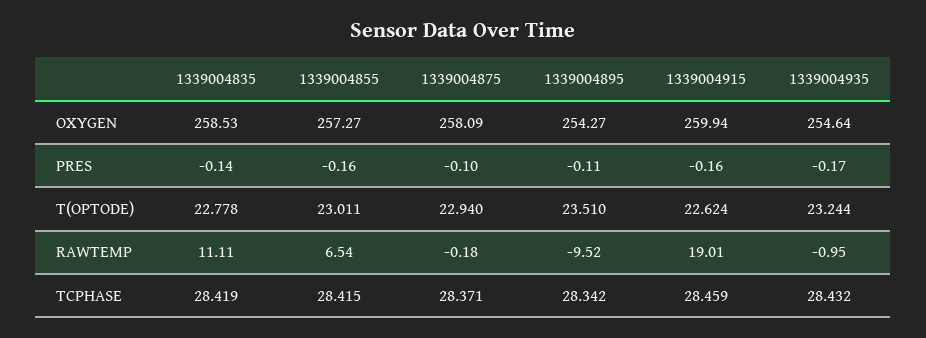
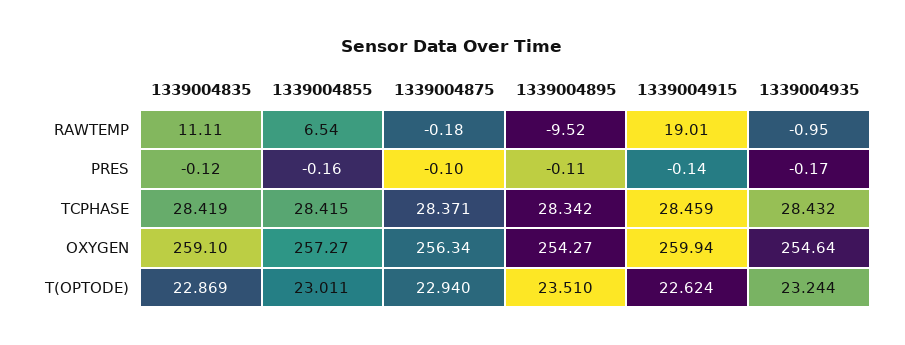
1339004835, OXYGEN: 258.53 -> 259.1
1339004875, OXYGEN: 258.09 -> 256.34
1339004835, PRES: -0.14 -> -0.12
1339004915, PRES: -0.16 -> -0.14
1339004835, T(OPTODE): 22.778 -> 22.869

